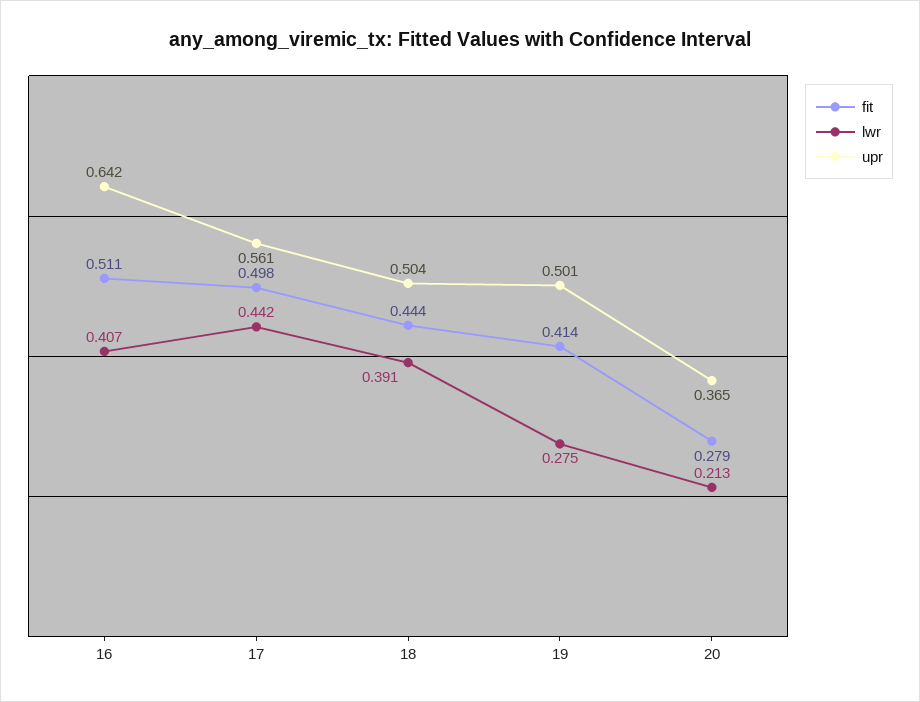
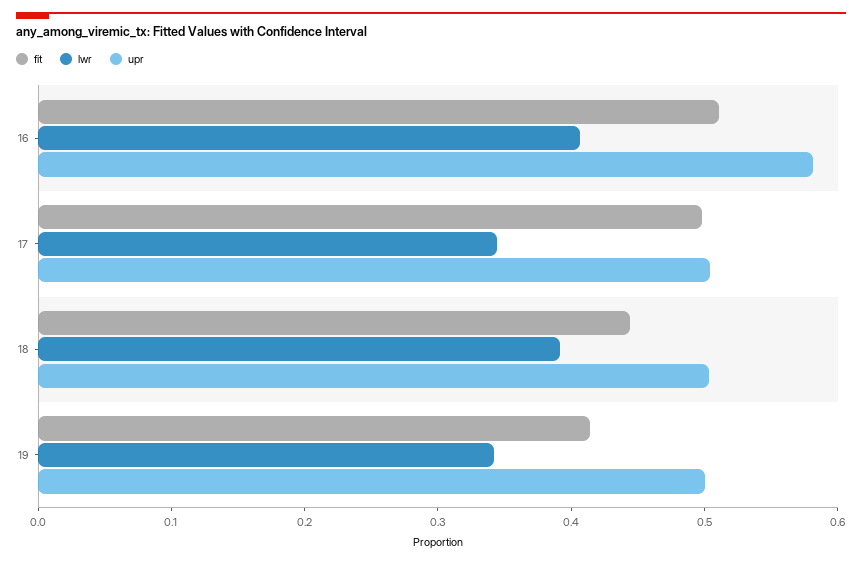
upr, 16: 0.642 -> 0.58
lwr, 17: 0.442 -> 0.34
upr, 17: 0.561 -> 0.5
lwr, 19: 0.275 -> 0.34
fit, 20: 0.279 -> none
lwr, 20: 0.213 -> none
upr, 20: 0.365 -> none

